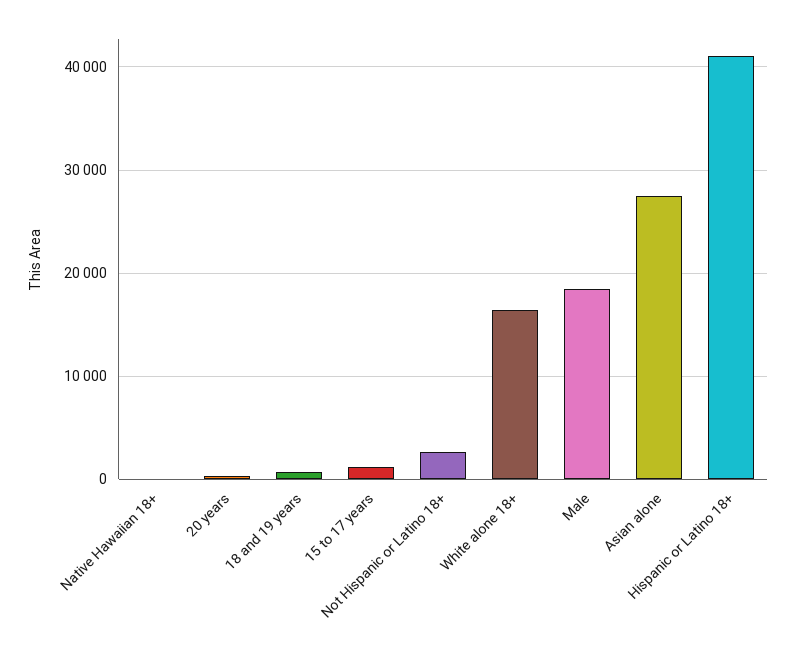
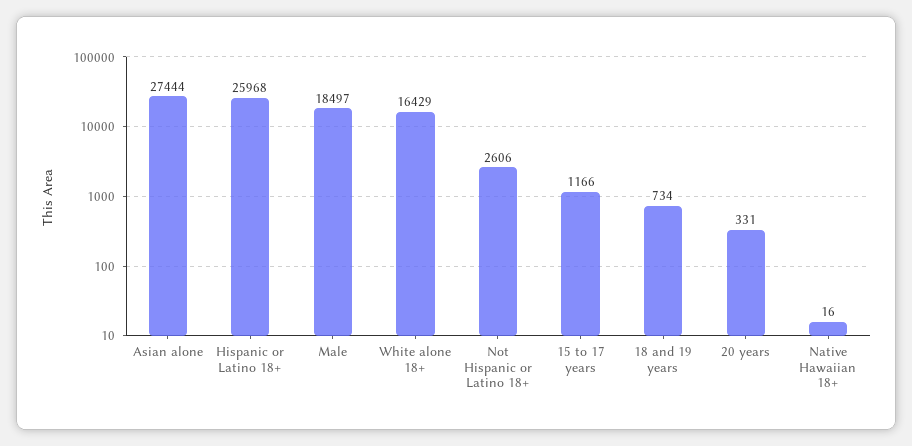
Hispanic or Latino 18+: 41000 -> 25968

